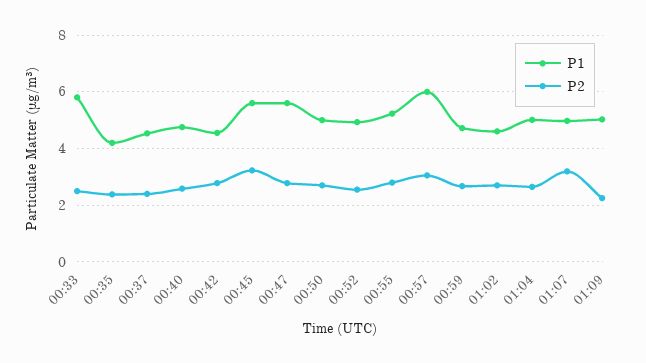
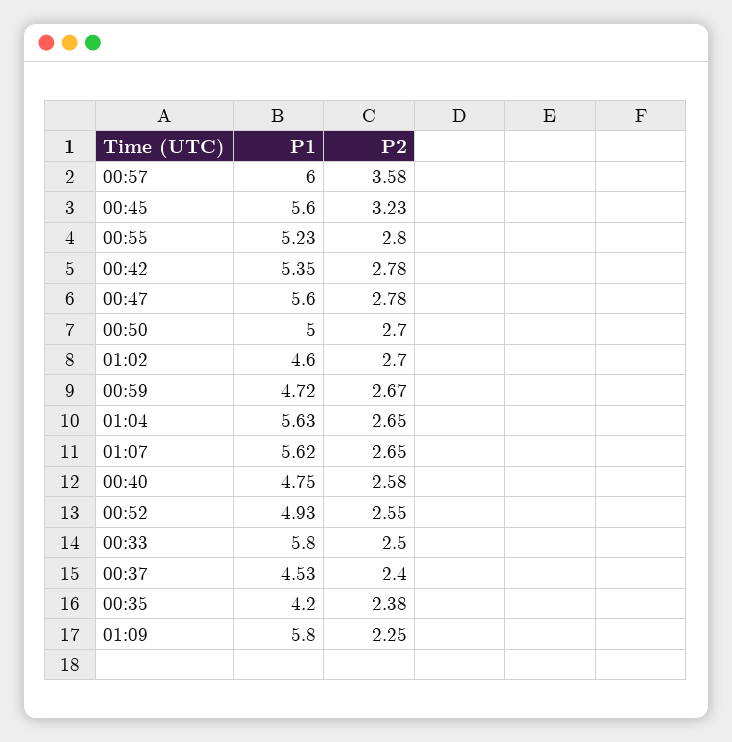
P1, 00:42: 4.5 -> 5.35
P2, 00:57: 3 -> 3.58
P1, 01:04: 5 -> 5.63
P1, 01:07: 5 -> 5.62
P2, 01:07: 3.25 -> 2.65
P1, 01:09: 5 -> 5.8

